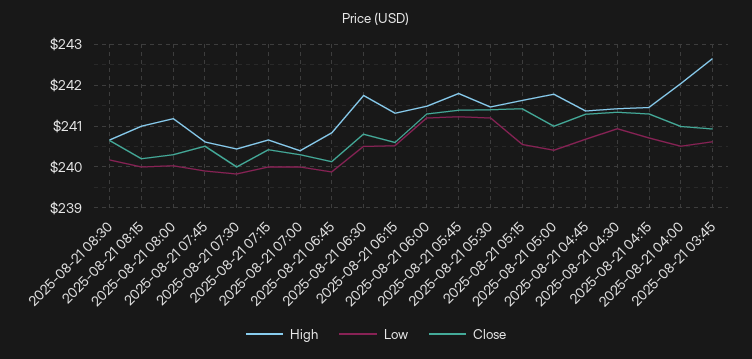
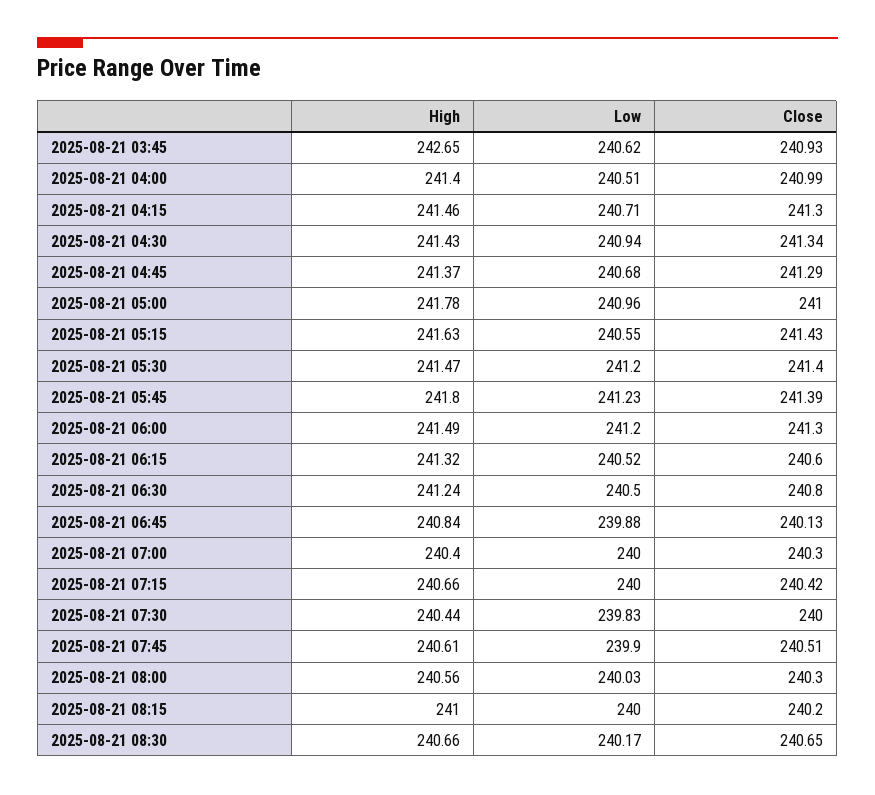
High, 2025-08-21 08:00: 241.2 -> 240.56
High, 2025-08-21 06:30: 241.8 -> 241.24
Low, 2025-08-21 05:00: 240.4 -> 240.96
High, 2025-08-21 04:00: 242 -> 241.4

